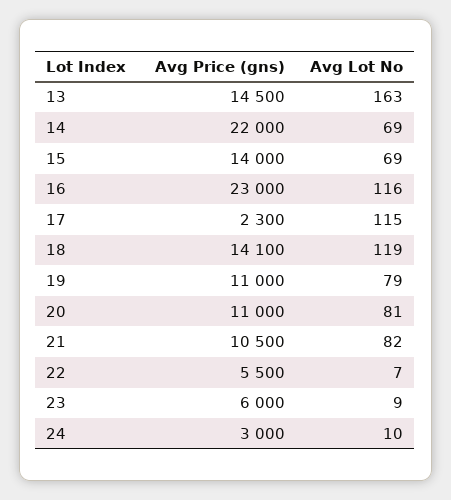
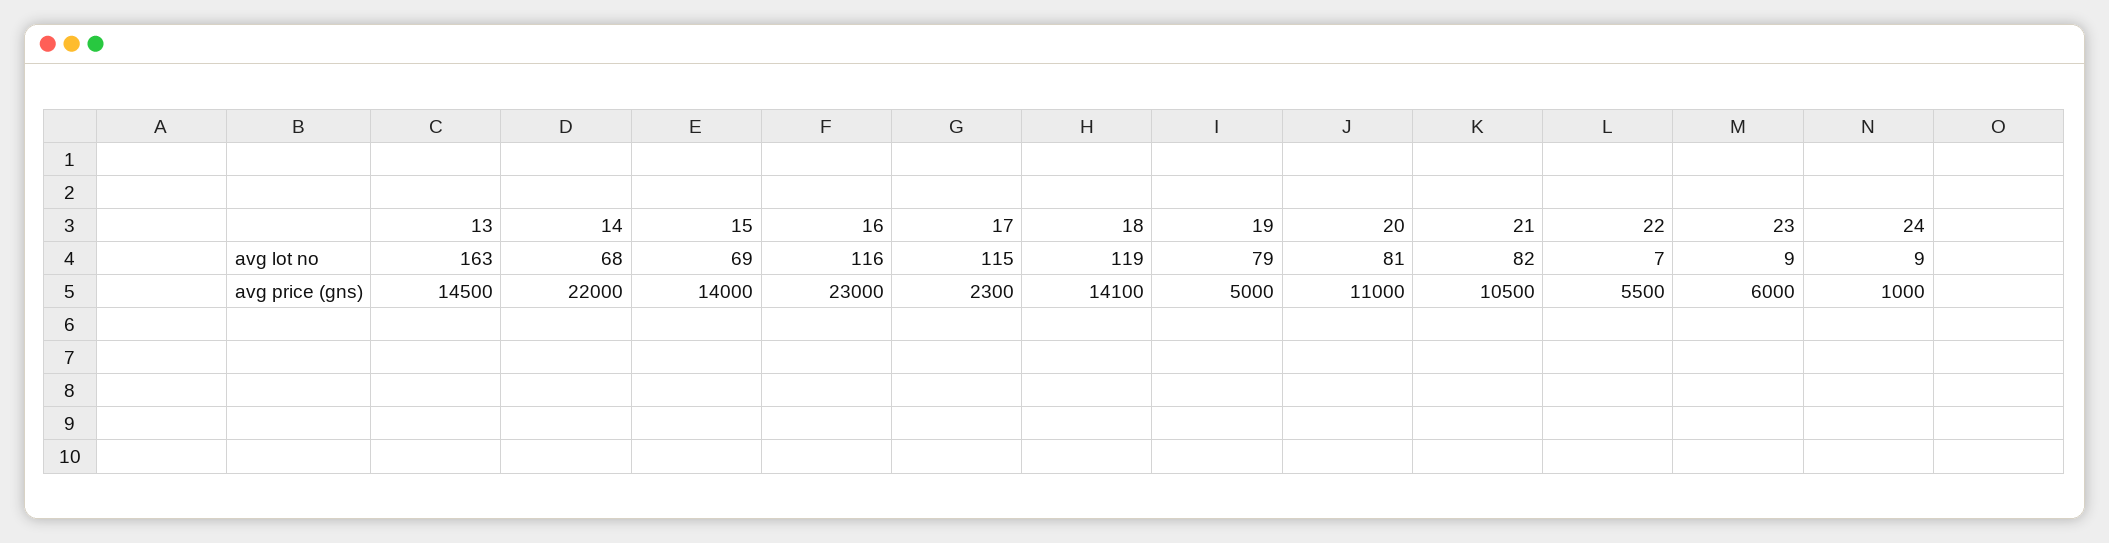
Avg Lot No, 14: 69 -> 68
Avg Price (gns), 19: 11000 -> 5000
Avg Price (gns), 24: 3000 -> 1000
Avg Lot No, 24: 10 -> 9

